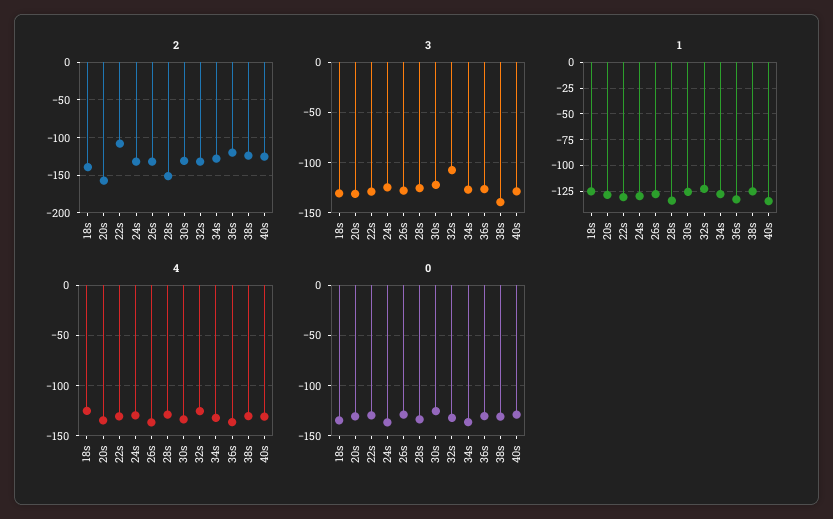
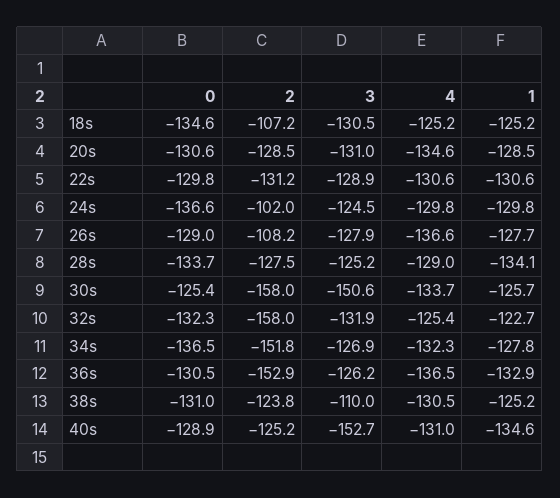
2, 18s: -140 -> -107.2
2, 20s: -160 -> -128.5
2, 22s: -110 -> -131.2
2, 24s: -130 -> -102
2, 26s: -130 -> -108.2
2, 28s: -150 -> -127.5
2, 30s: -130 -> -158
2, 32s: -130 -> -158
2, 34s: -130 -> -151.8
2, 36s: -120 -> -152.9
3, 30s: -120 -> -150.6
3, 32s: -110 -> -131.9
3, 38s: -140 -> -110
3, 40s: -130 -> -152.7

